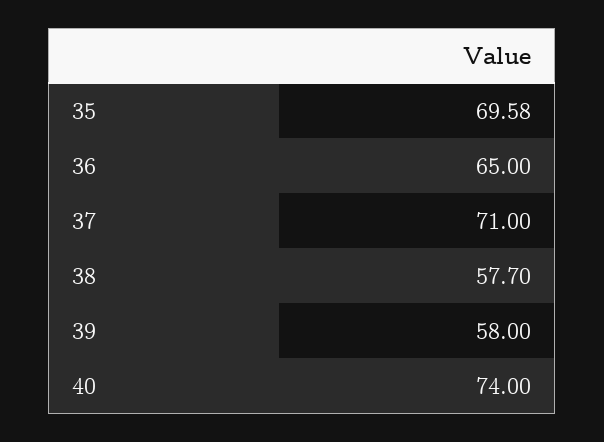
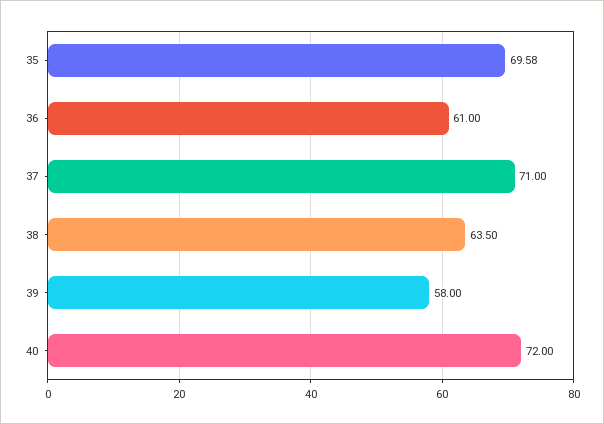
36: 65 -> 61
38: 57.7 -> 63.5
40: 74 -> 72

